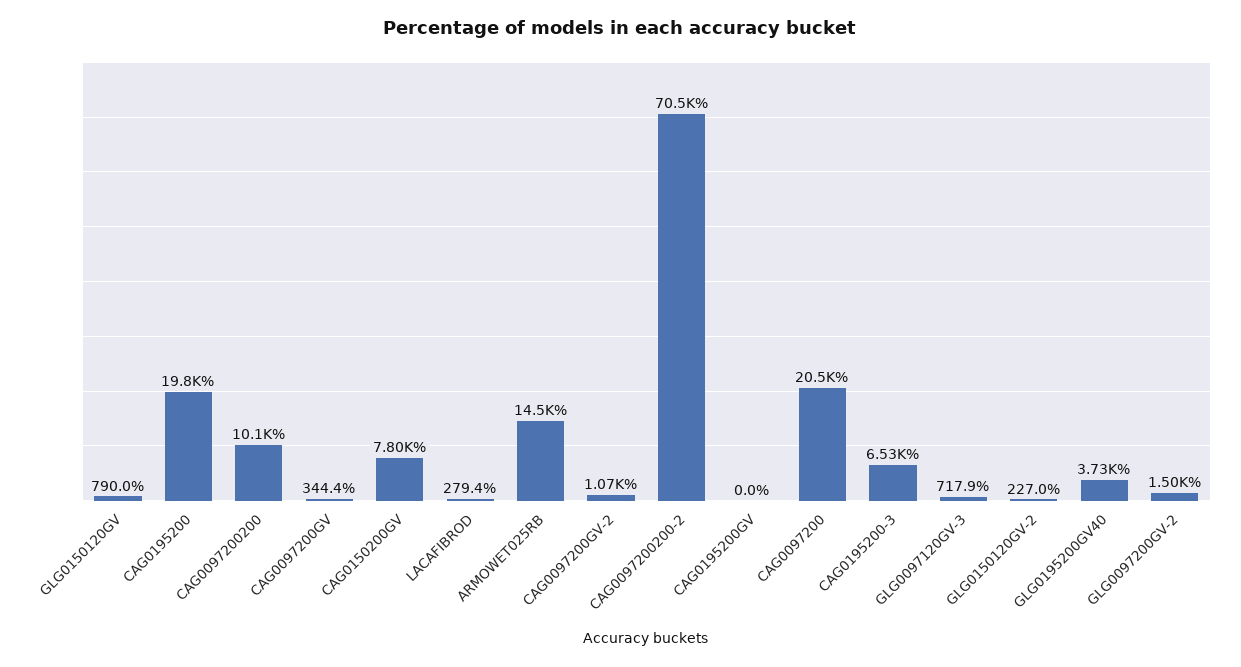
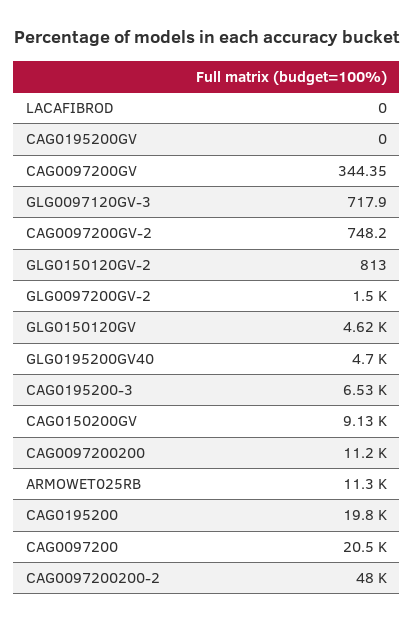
GLG0150120GV: 790 -> 4620
CAG0097200200: 10100 -> 11200
CAG0150200GV: 7800 -> 9130
LACAFIBROD: 279.4 -> 0
ARMOWET025RB: 14500 -> 11300
CAG0097200GV-2: 1070 -> 748.2
CAG0097200200-2: 70500 -> 48000
GLG0150120GV-2: 227 -> 813
GLG0195200GV40: 3730 -> 4700

